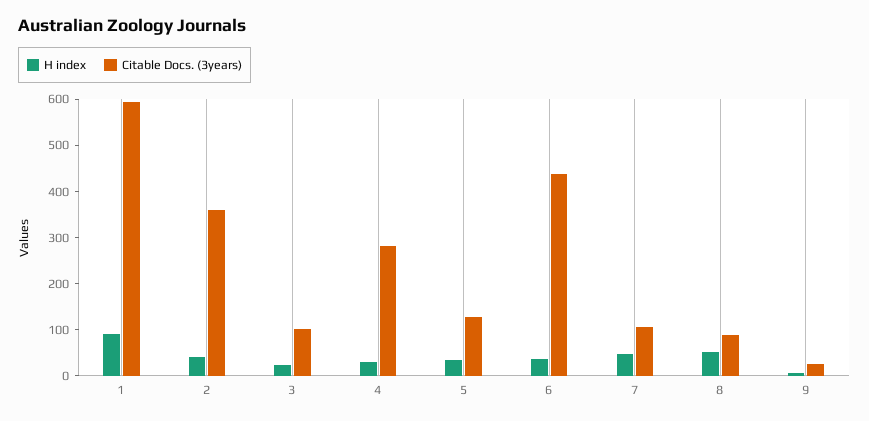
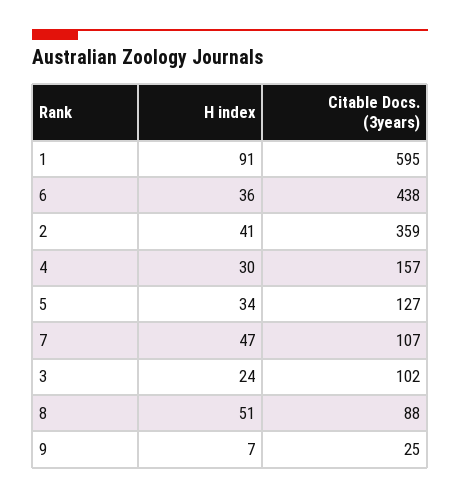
Citable Docs. (3years), 4: 280 -> 157

